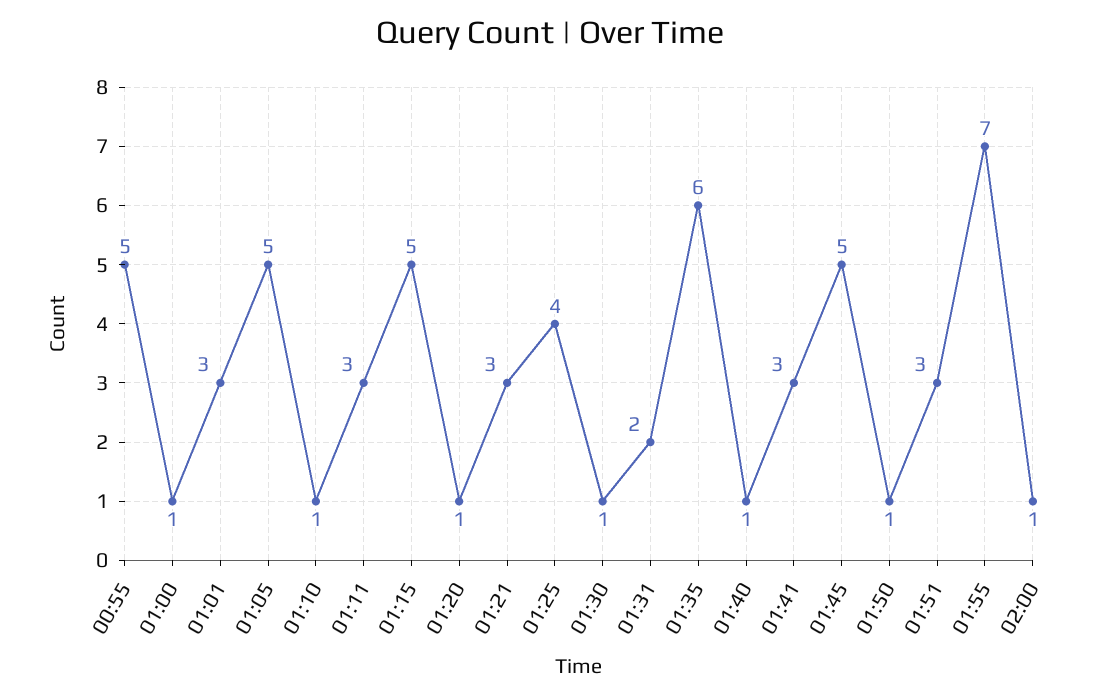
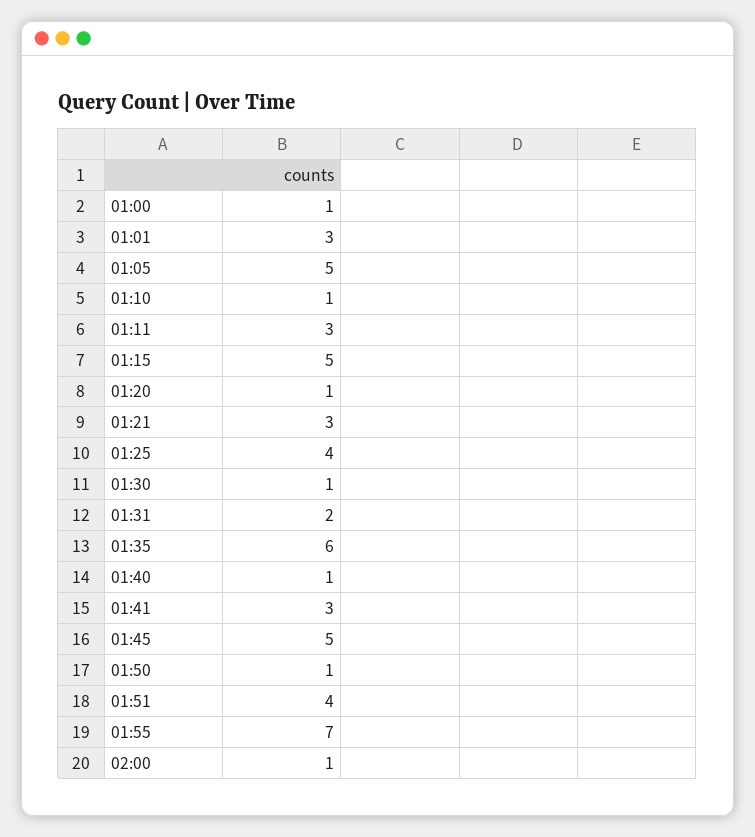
00:55: 5 -> none
01:51: 3 -> 4

